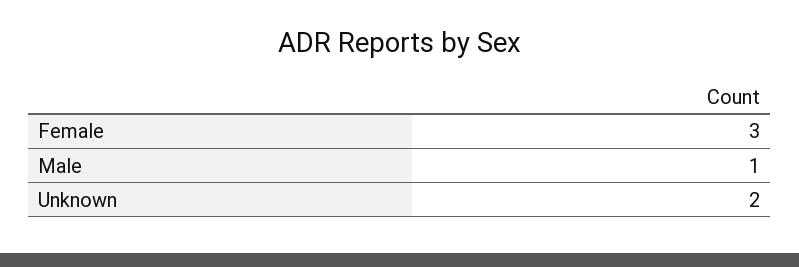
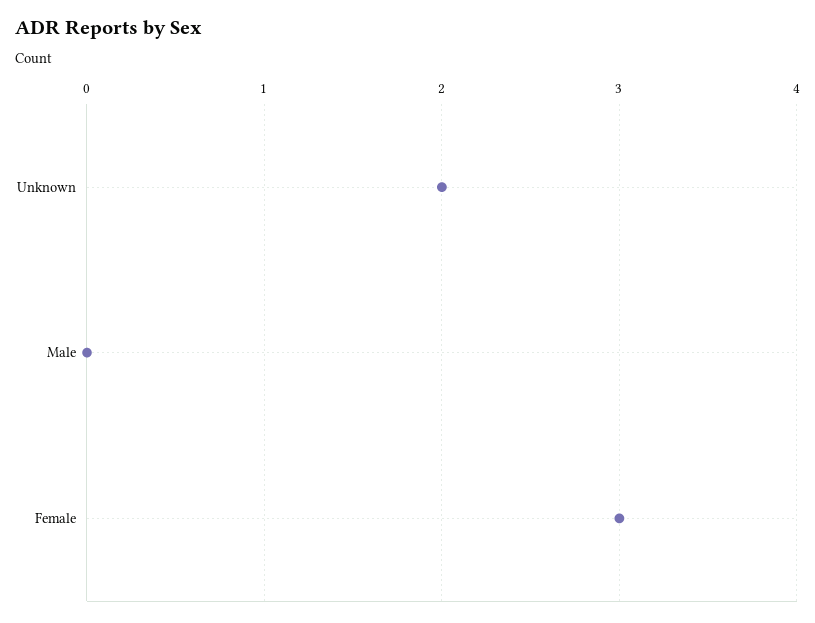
Male: 1 -> 0

